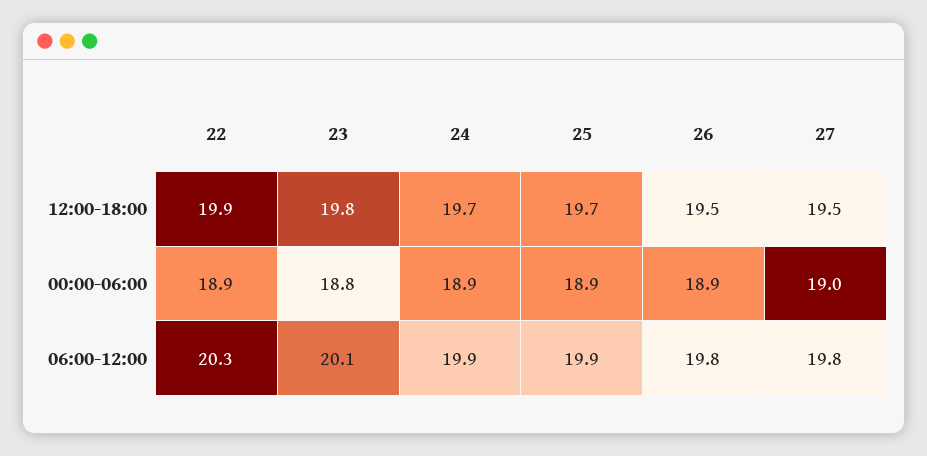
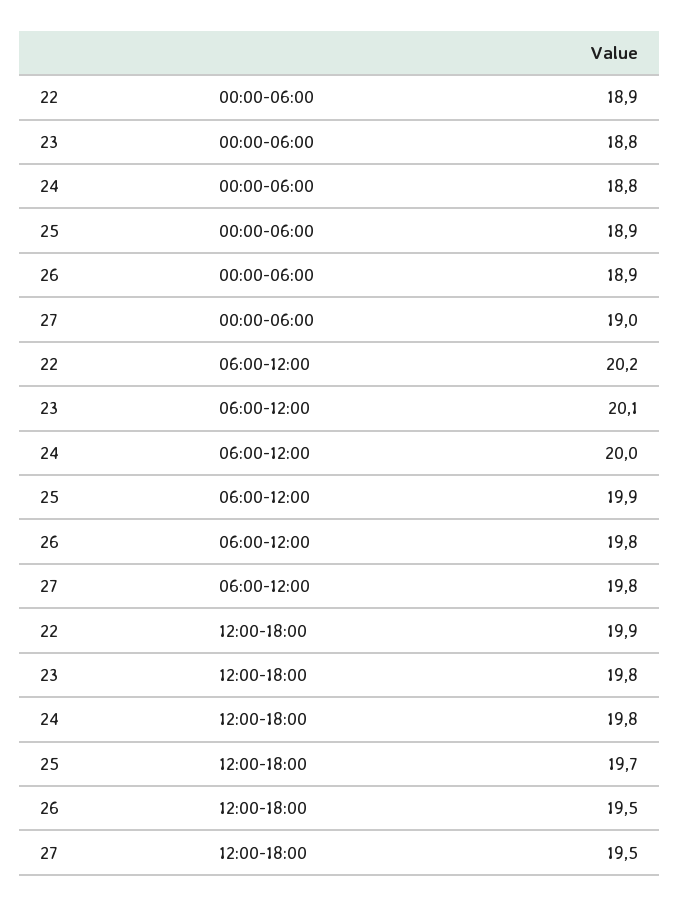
24, 12:00-18:00: 19.7 -> 19.8
24, 00:00-06:00: 18.9 -> 18.8
22, 06:00-12:00: 20.3 -> 20.2
24, 06:00-12:00: 19.9 -> 20

